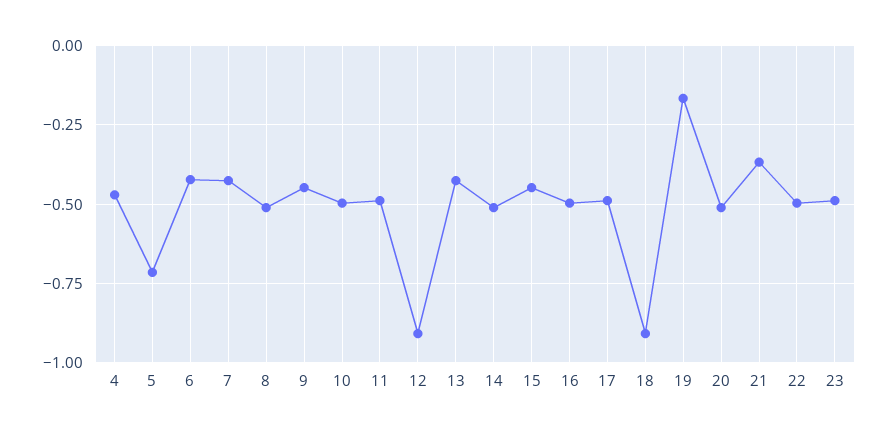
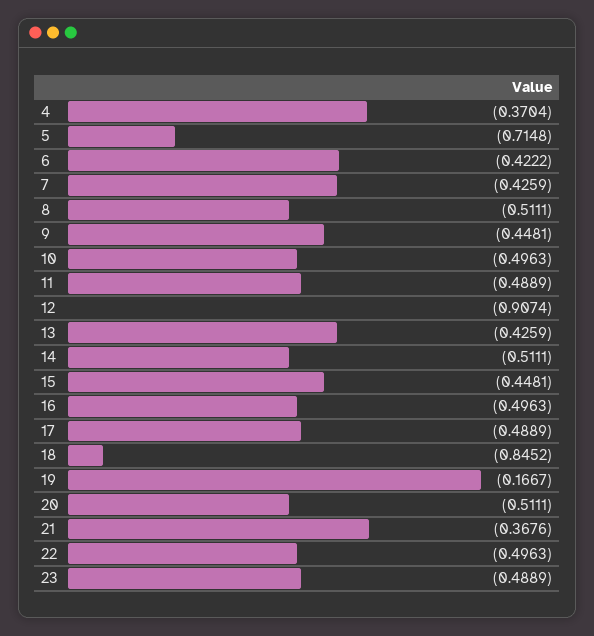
4: -0.475 -> -0.3704
18: -0.9 -> -0.8452

